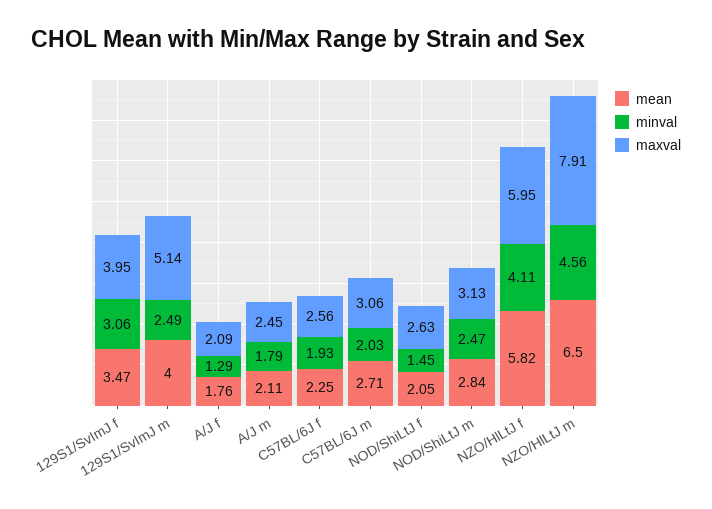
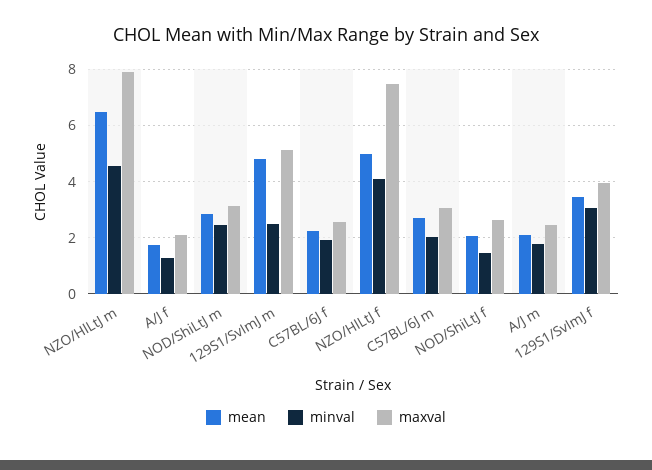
mean, 129S1/SvImJ m: 4 -> 4.75
mean, NZO/HlLtJ f: 5.82 -> 5
maxval, NZO/HlLtJ f: 5.95 -> 7.5

